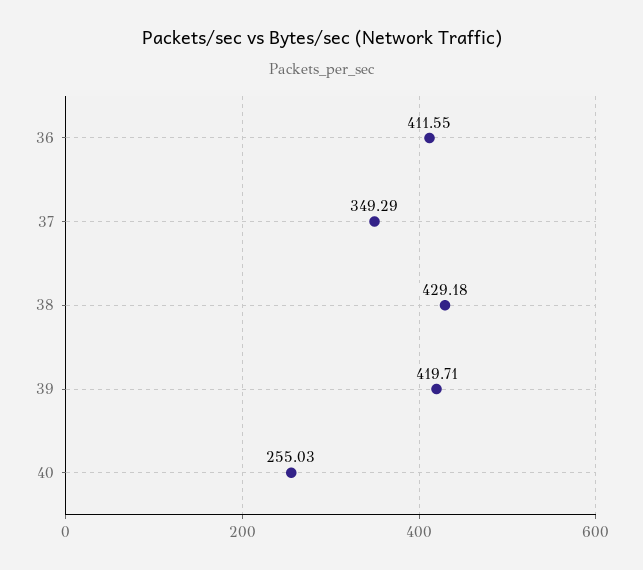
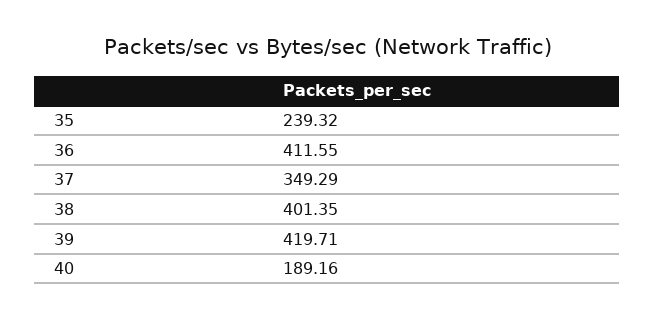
38: 429.18 -> 401.35
40: 255.03 -> 189.16
35: none -> 239.32

